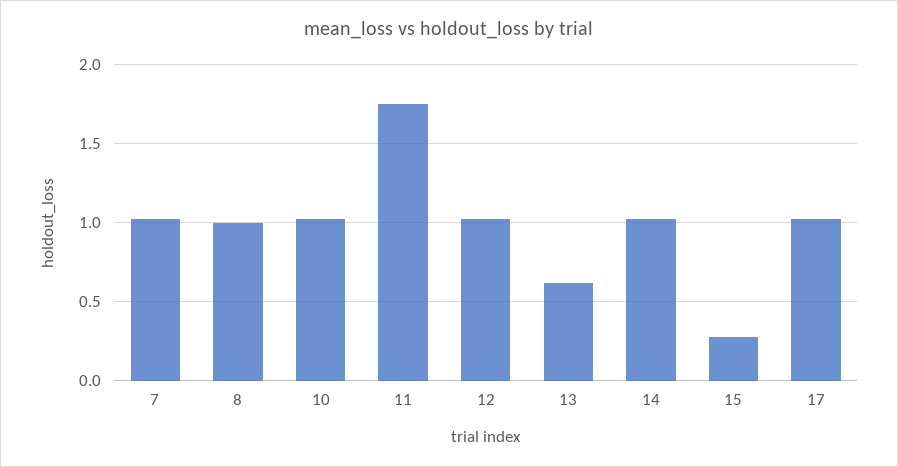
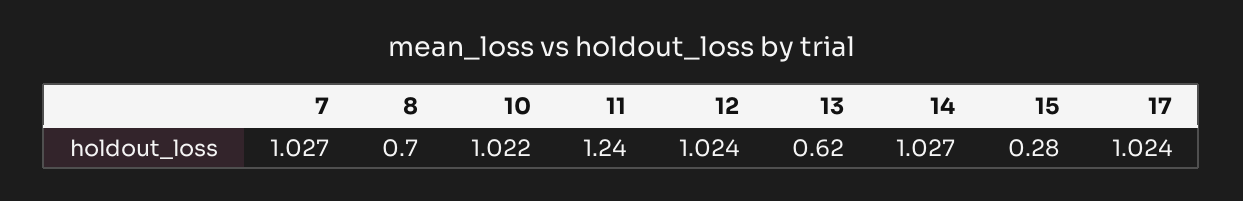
8: 1 -> 0.7
11: 1.75 -> 1.24

